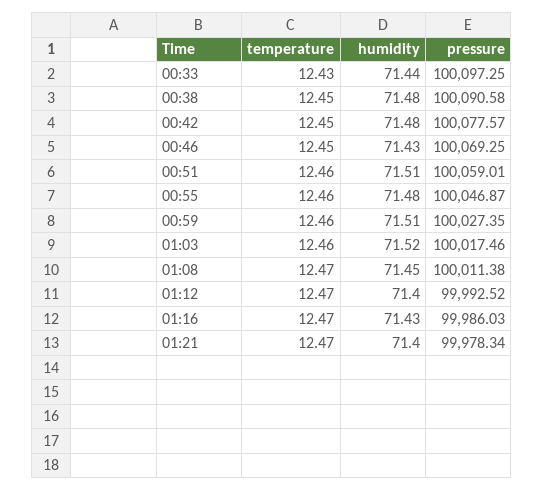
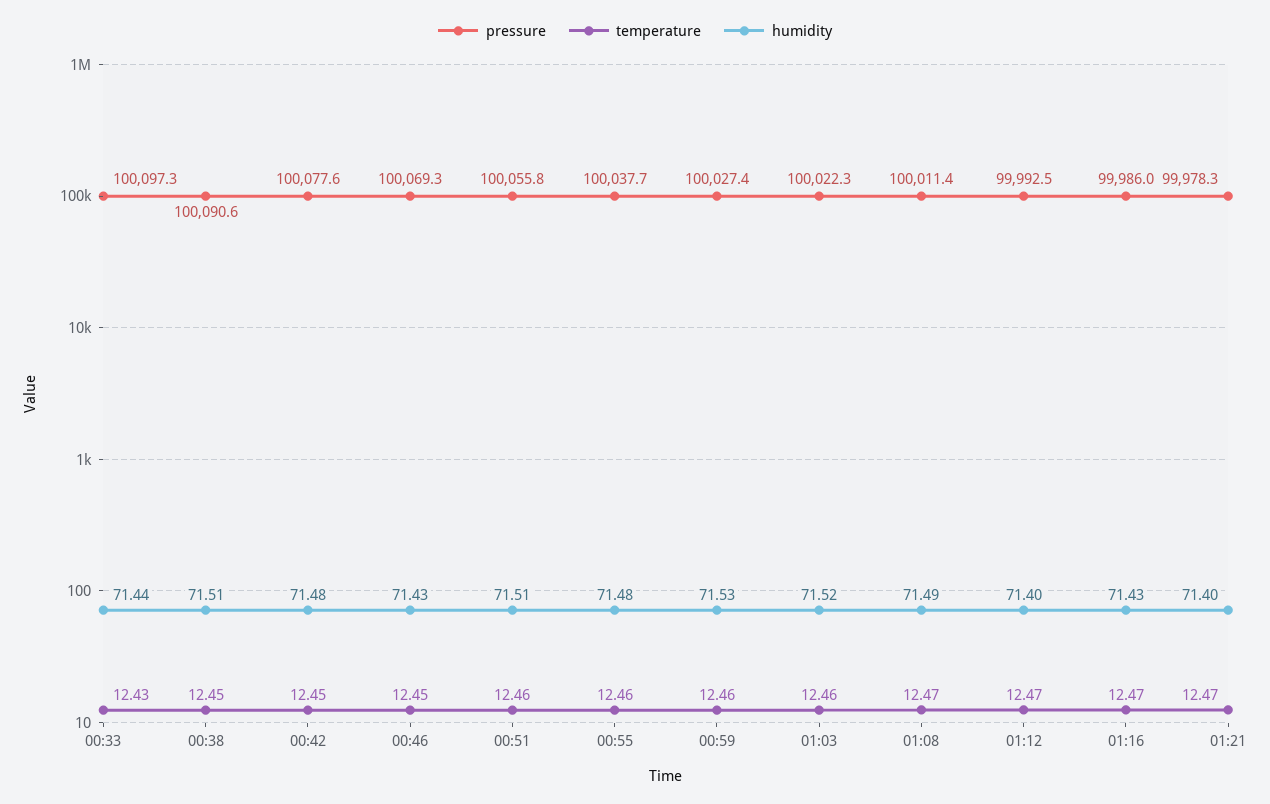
humidity, 00:38: 71.48 -> 71.51
pressure, 00:51: 100059.01 -> 100055.8
pressure, 00:55: 100046.87 -> 100037.7
humidity, 00:59: 71.51 -> 71.53
pressure, 01:03: 100017.46 -> 100022.3
humidity, 01:08: 71.45 -> 71.49

